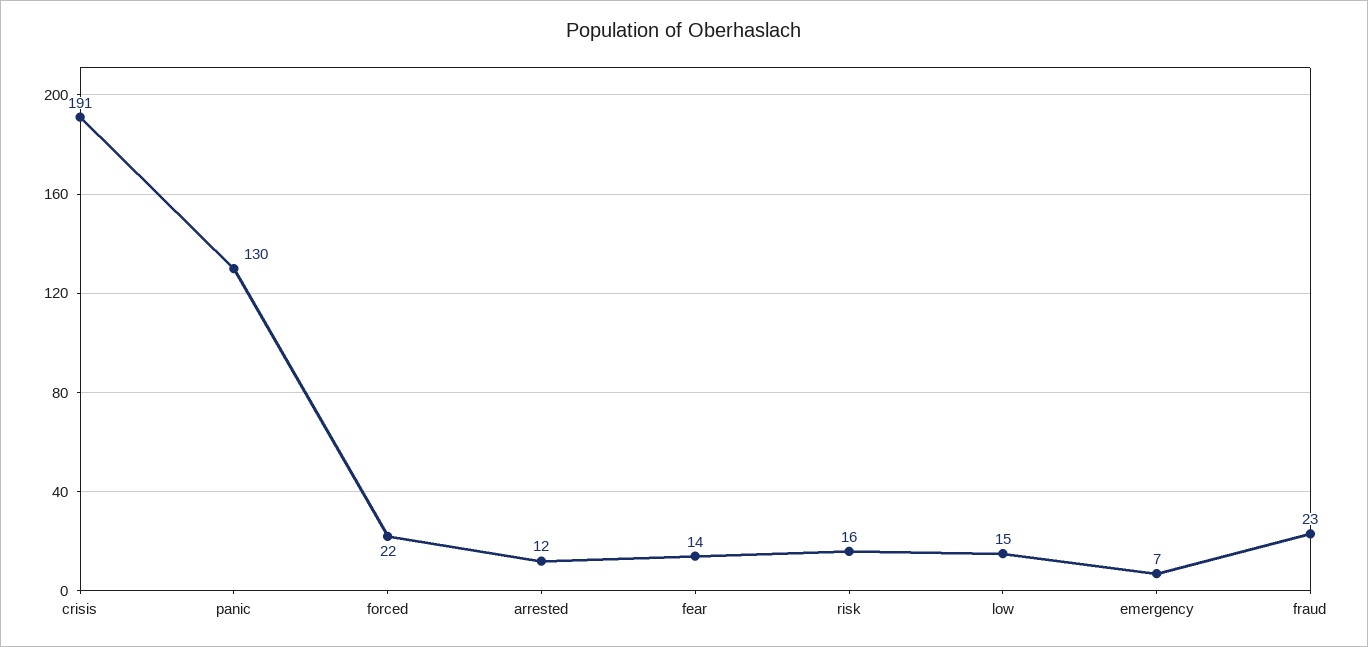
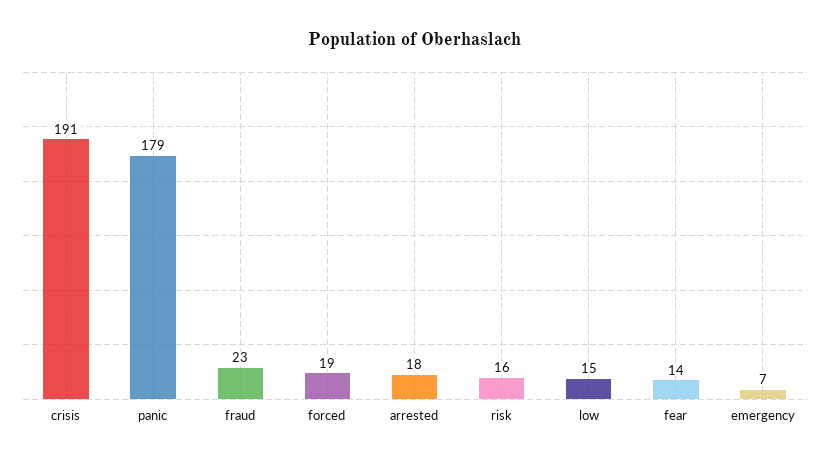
panic: 130 -> 179
forced: 22 -> 19
arrested: 12 -> 18

